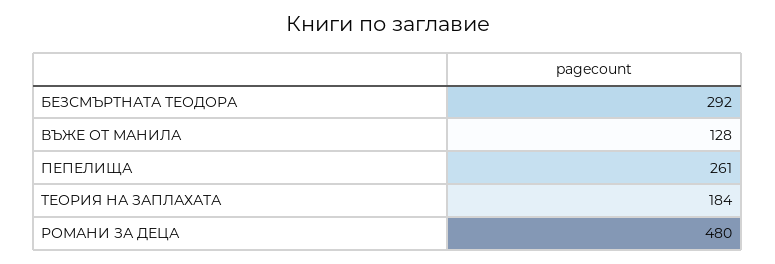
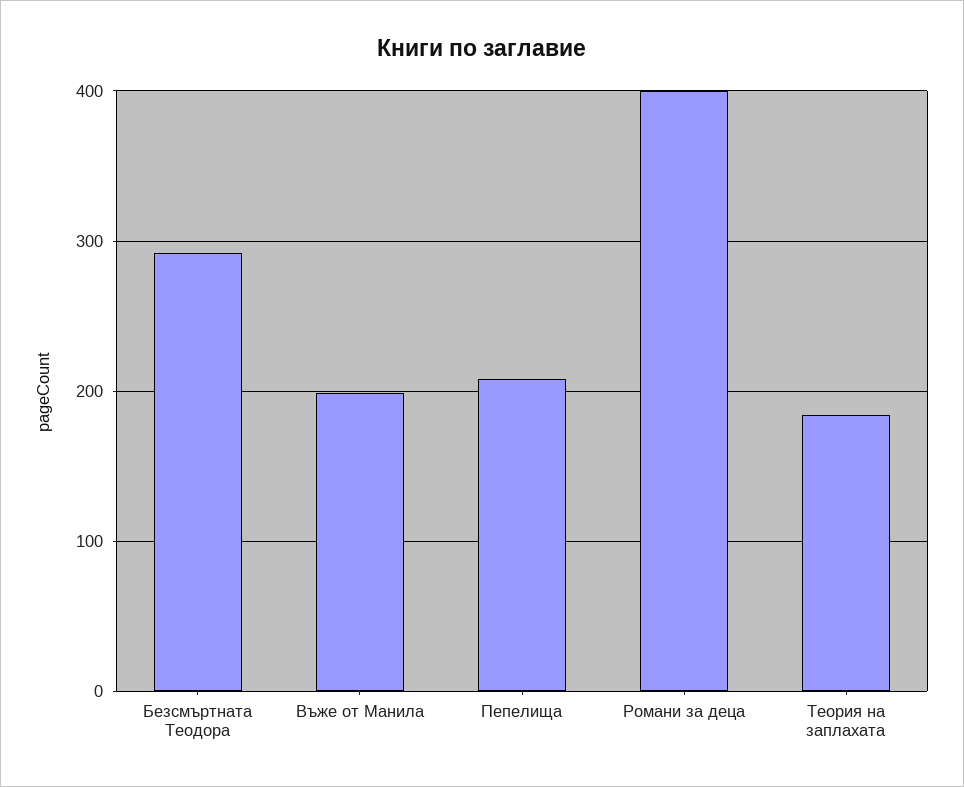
ВЪЖЕ ОТ МАНИЛА: 128 -> 200
ПЕПЕЛИЩА: 261 -> 210
РОМАНИ ЗА ДЕЦА: 480 -> 400

